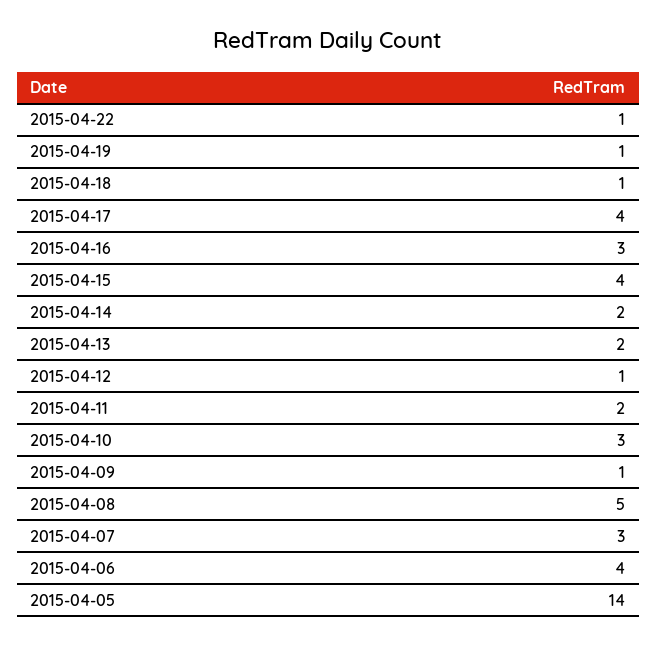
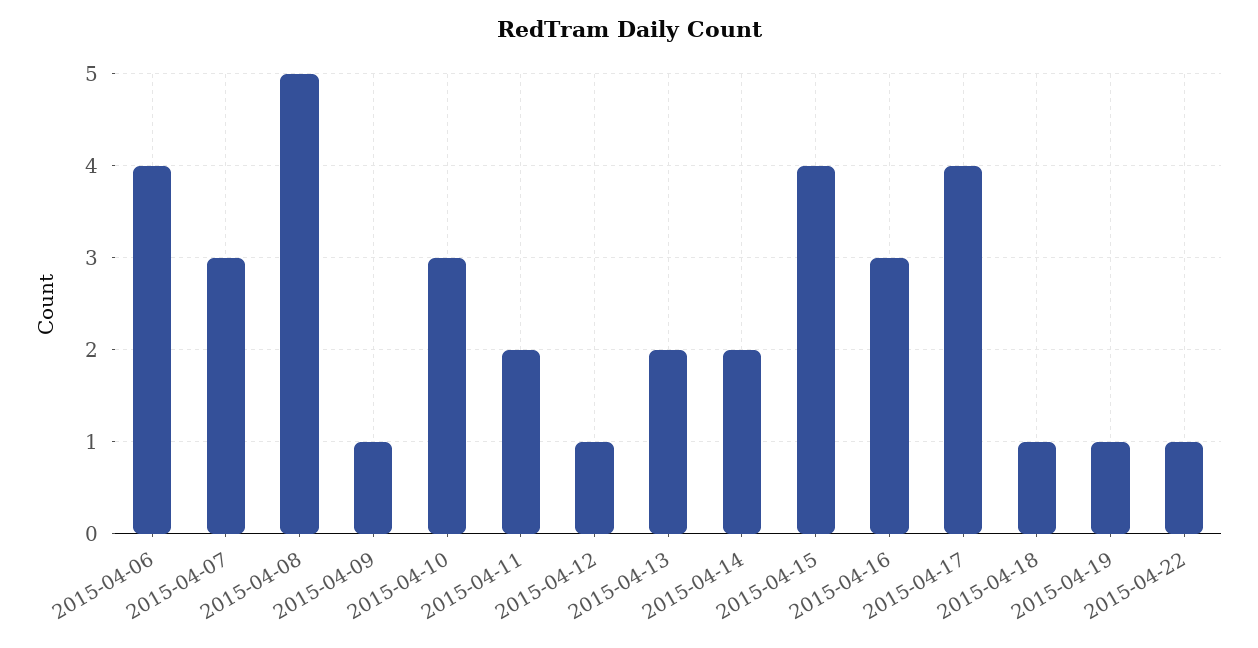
2015-04-05: 14 -> none

